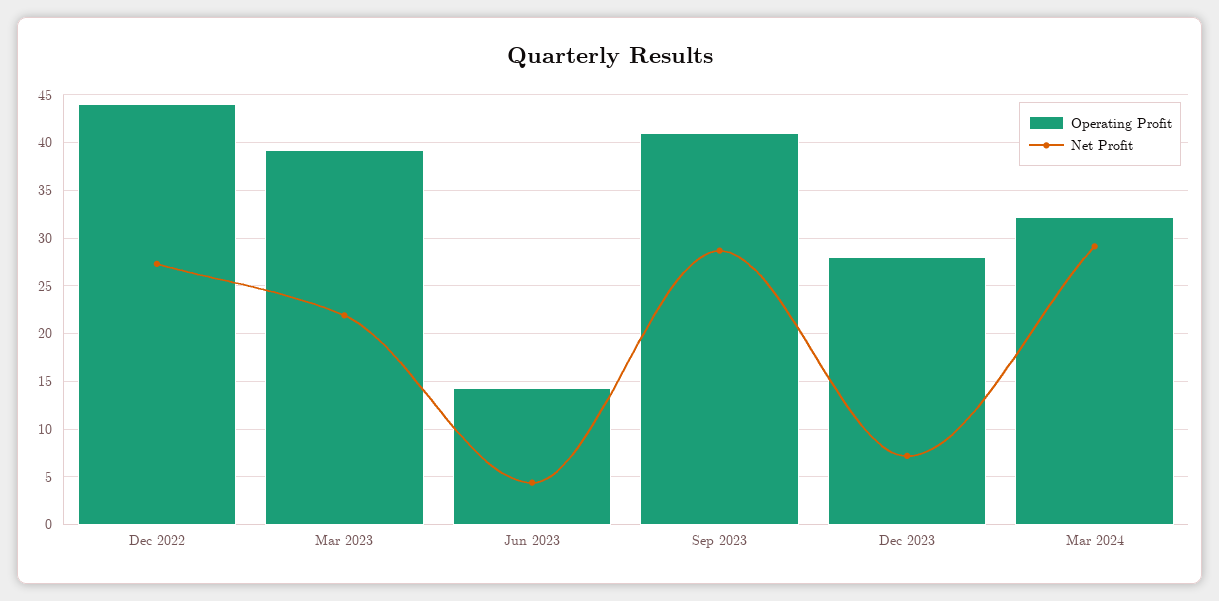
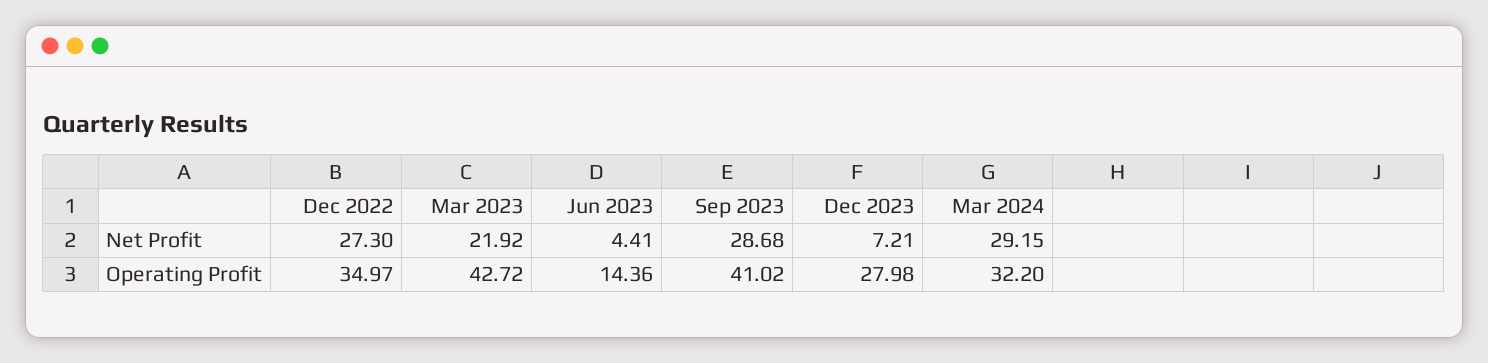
Operating Profit, Dec 2022: 44 -> 34.97
Operating Profit, Mar 2023: 39 -> 42.72

